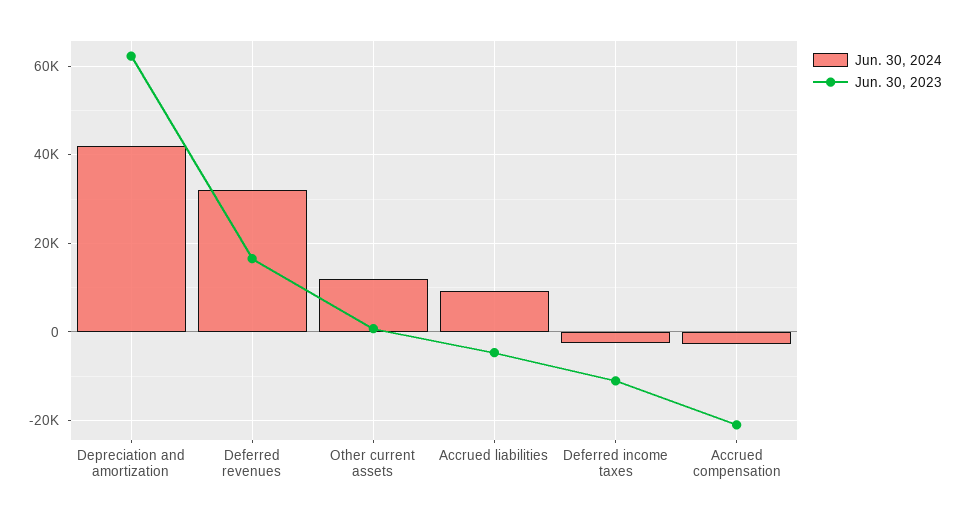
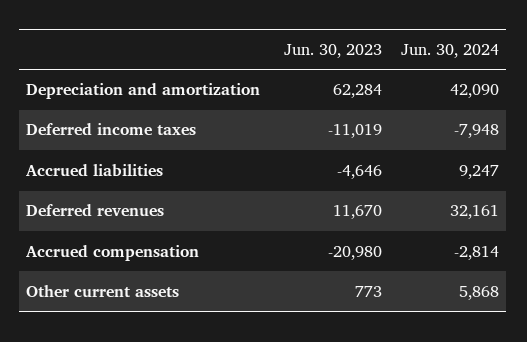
Jun. 30, 2023, Deferred revenues: 16000 -> 11670
Jun. 30, 2024, Other current assets: 12000 -> 5868
Jun. 30, 2024, Deferred income taxes: -2000 -> -7948

